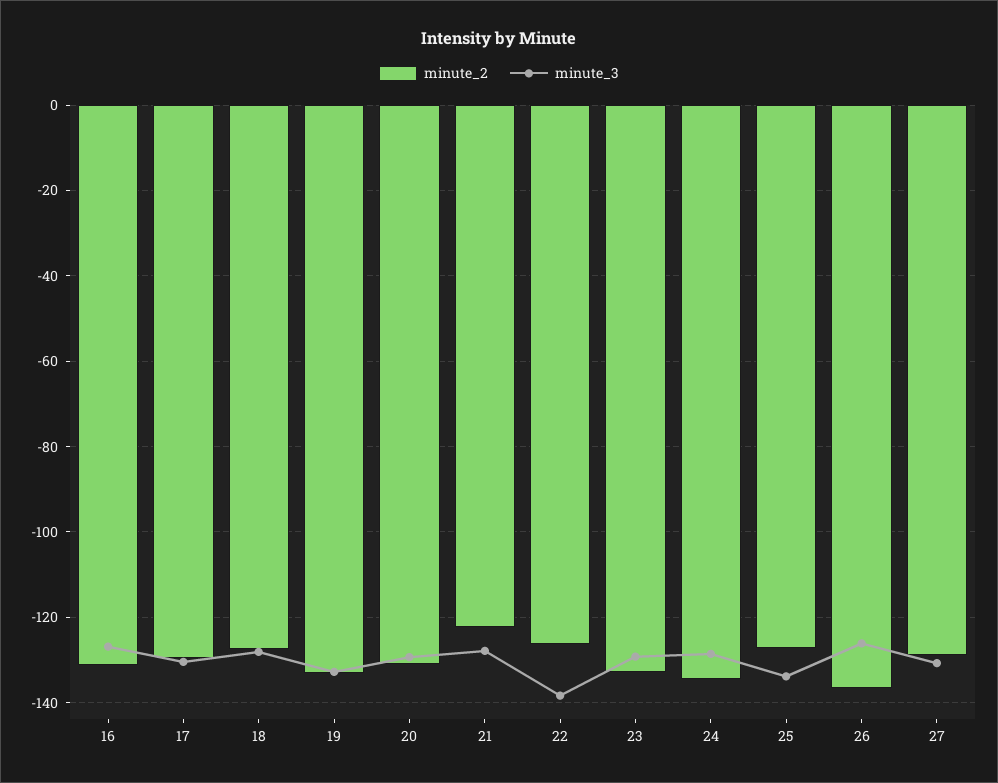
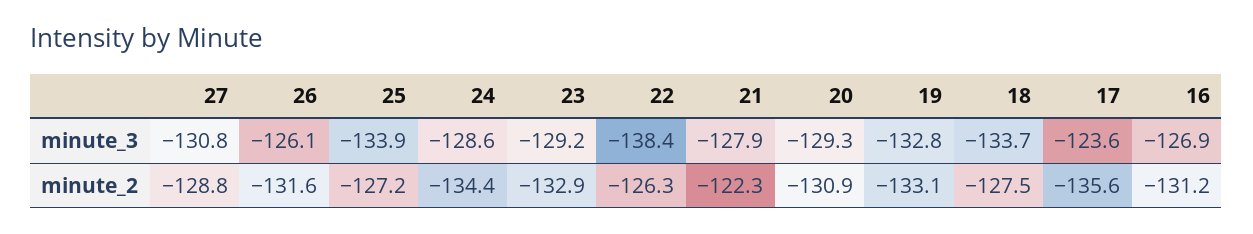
minute_2, 17: -130 -> -135.6
minute_3, 17: -130 -> -123.6
minute_3, 18: -128 -> -133.7
minute_2, 26: -136 -> -131.6

